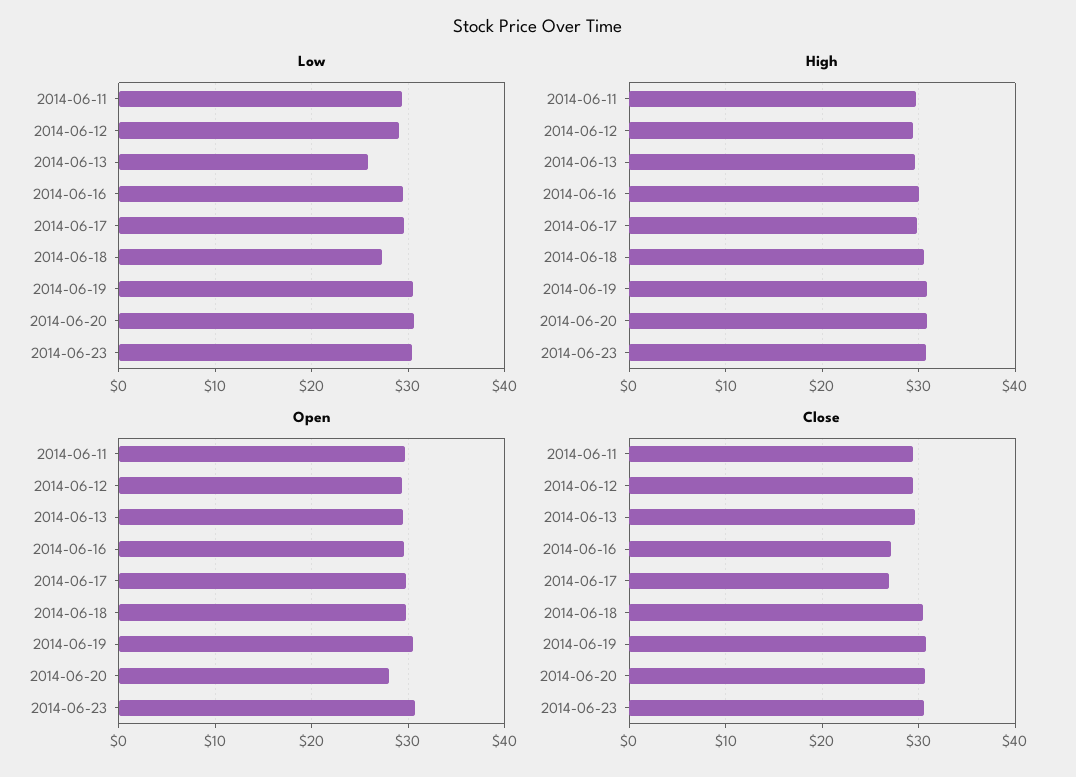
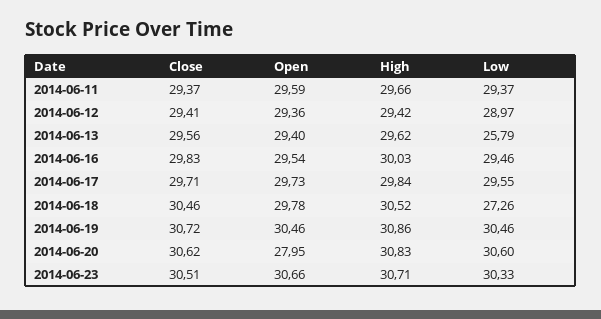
Close, 2014-06-16: 27 -> 29.83
Close, 2014-06-17: 27 -> 29.71

